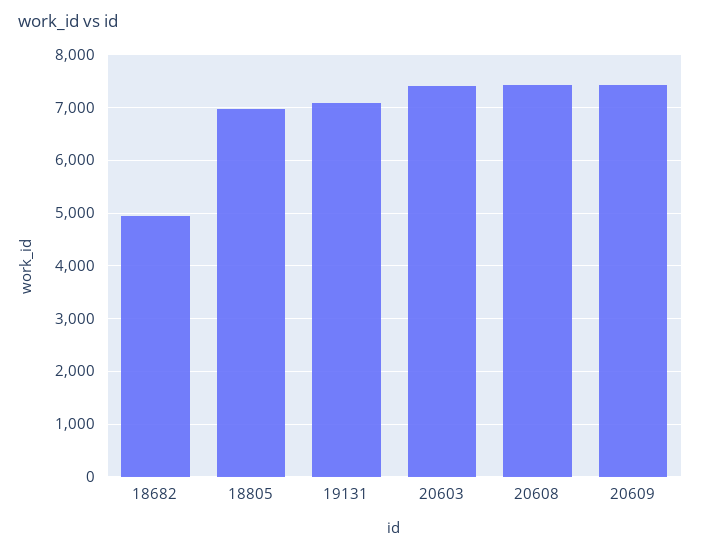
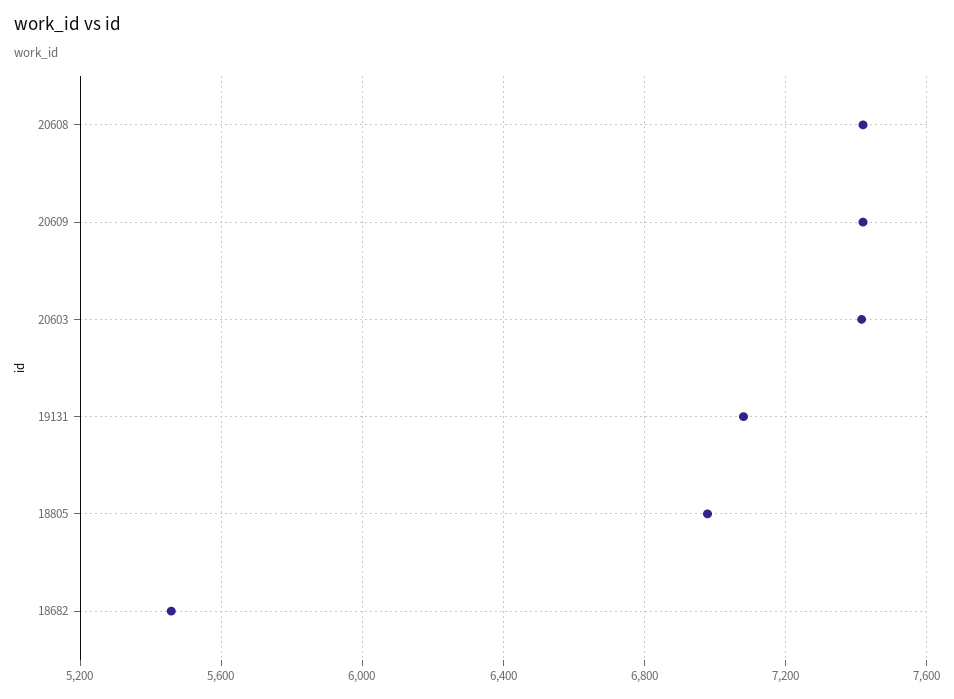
18682: 5000 -> 5450

